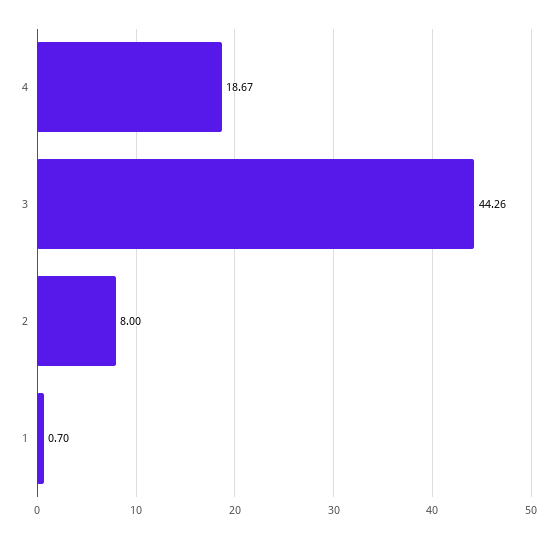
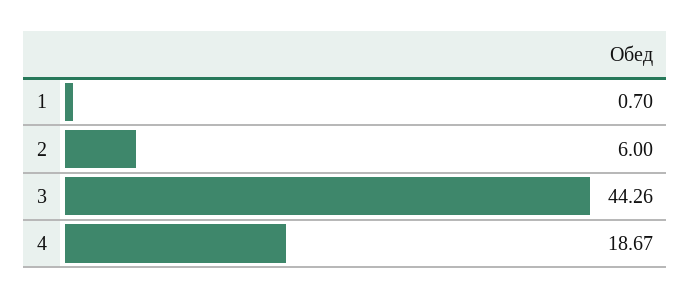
2: 8 -> 6

